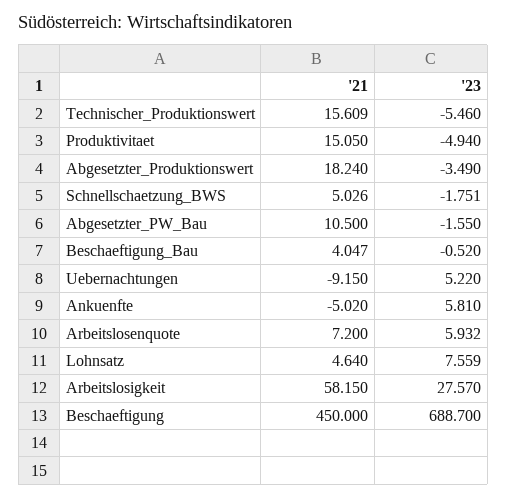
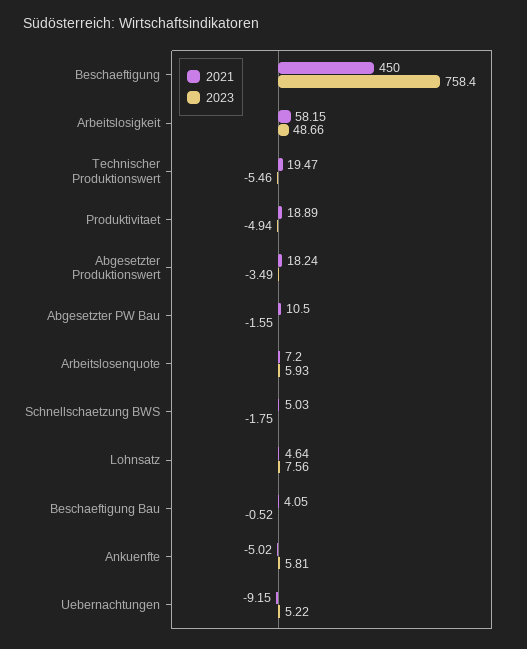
'21, Technischer_Produktionswert: 15.609 -> 19.47
'21, Produktivitaet: 15.05 -> 18.89
'23, Arbeitslosigkeit: 27.57 -> 48.66
'23, Beschaeftigung: 688.7 -> 758.4

